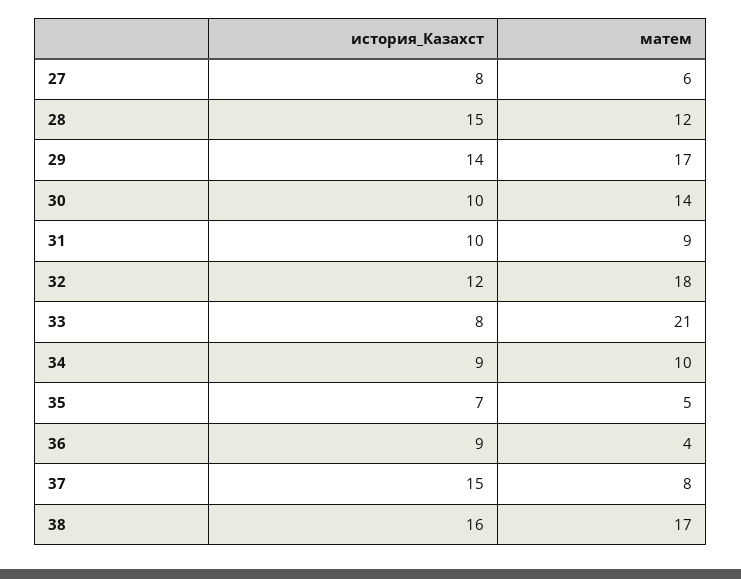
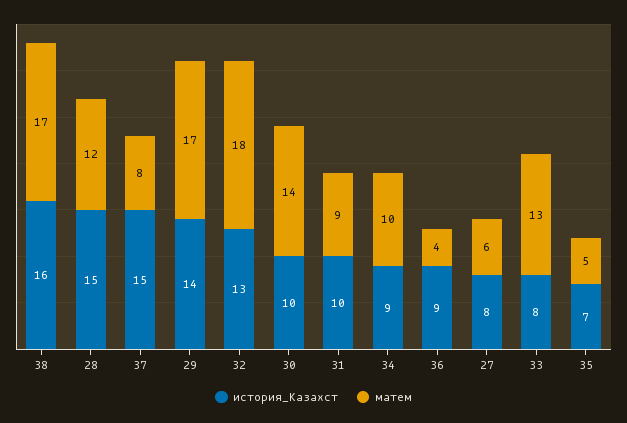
история_Казахст, 32: 12 -> 13
матем, 33: 21 -> 13

